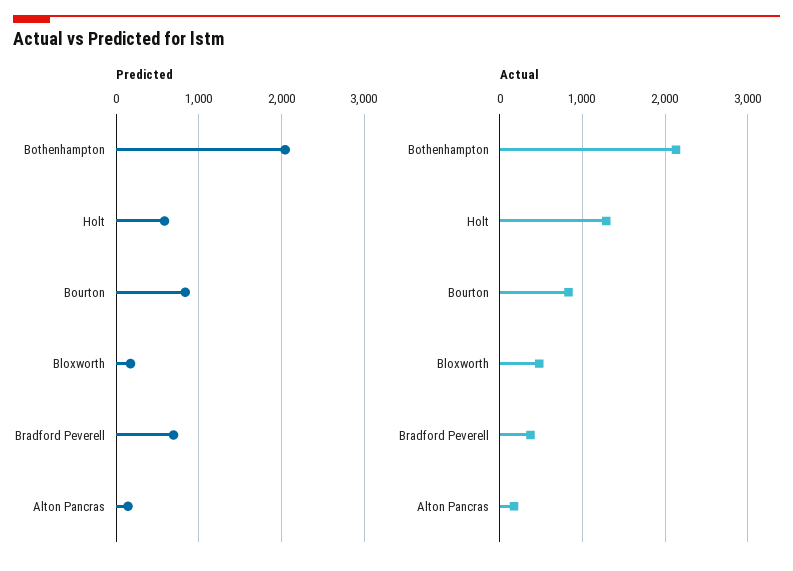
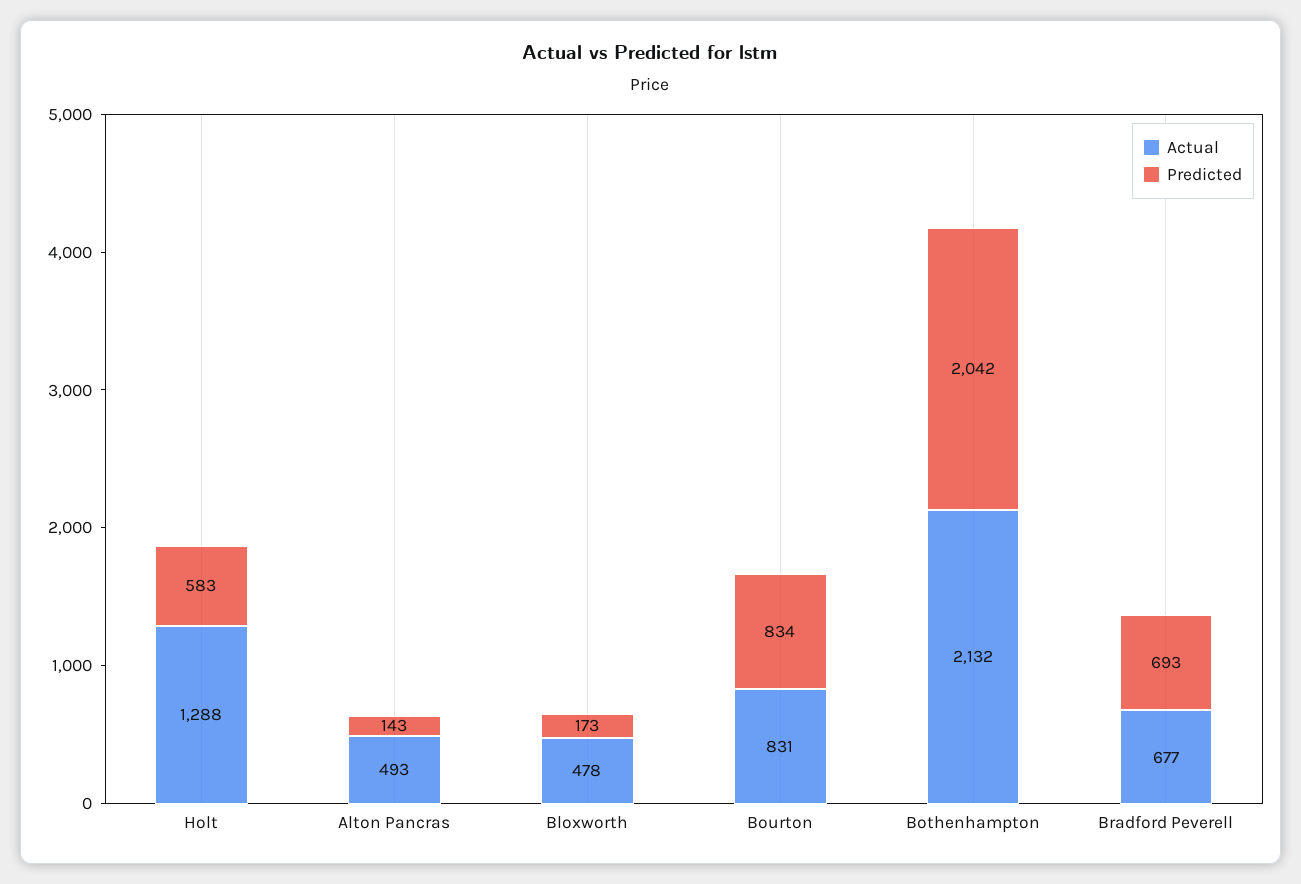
Actual, Bradford Peverell: 400 -> 677
Actual, Alton Pancras: 200 -> 493

